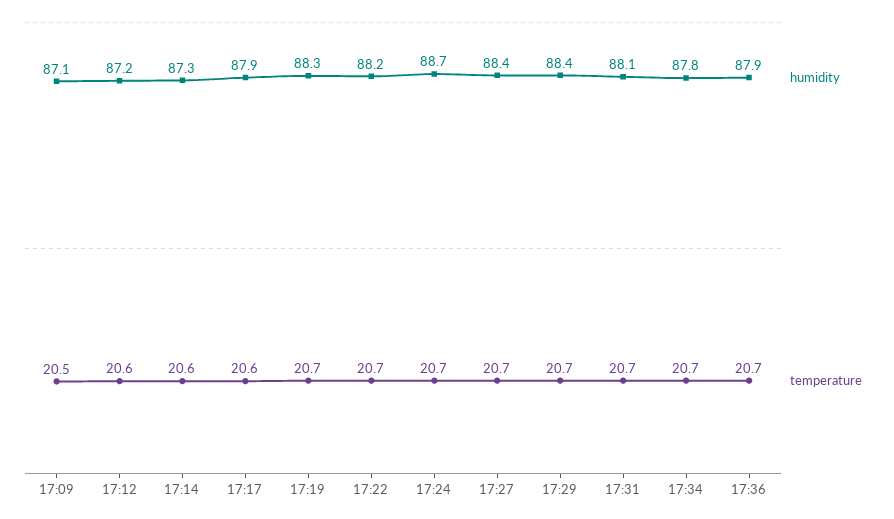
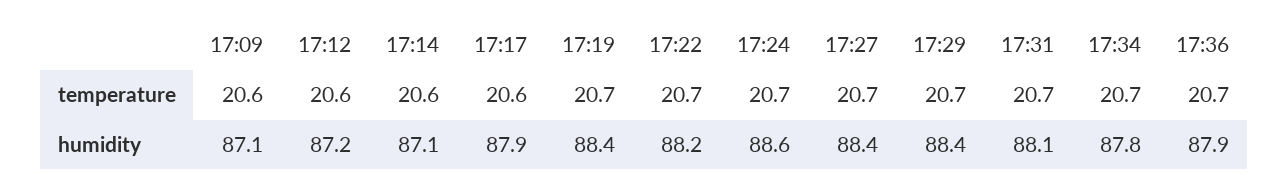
temperature, 17:09: 20.5 -> 20.6
humidity, 17:14: 87.3 -> 87.1
humidity, 17:19: 88.3 -> 88.4
humidity, 17:24: 88.7 -> 88.6

